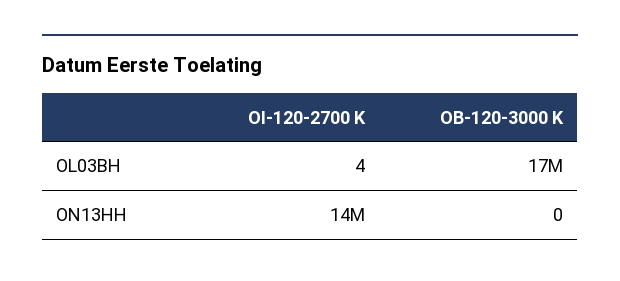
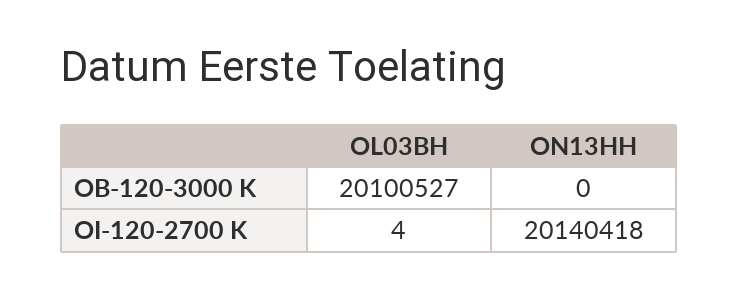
OB-120-3000 K, OL03BH: 17000000 -> 20100527
OI-120-2700 K, ON13HH: 14000000 -> 20140418

